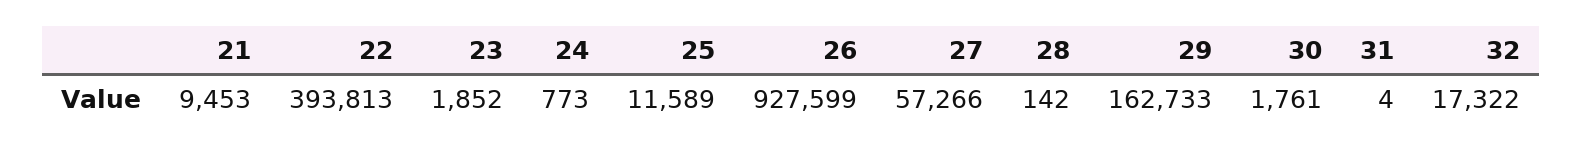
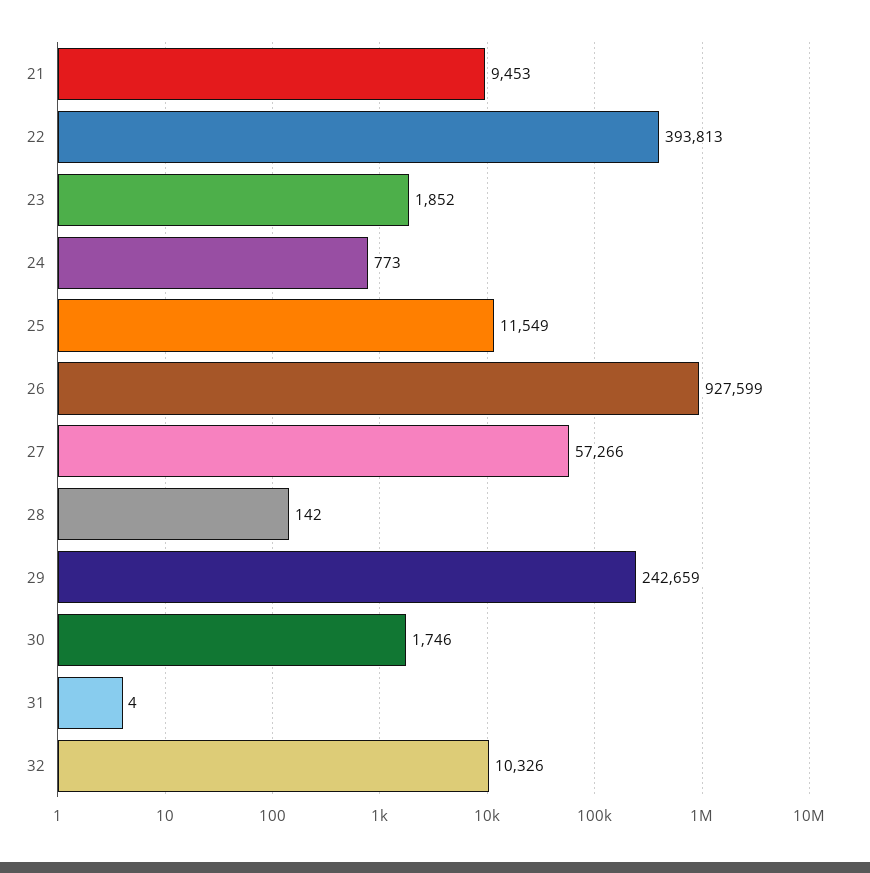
25: 11589 -> 11549
29: 162733 -> 242659
30: 1761 -> 1746
32: 17322 -> 10326

